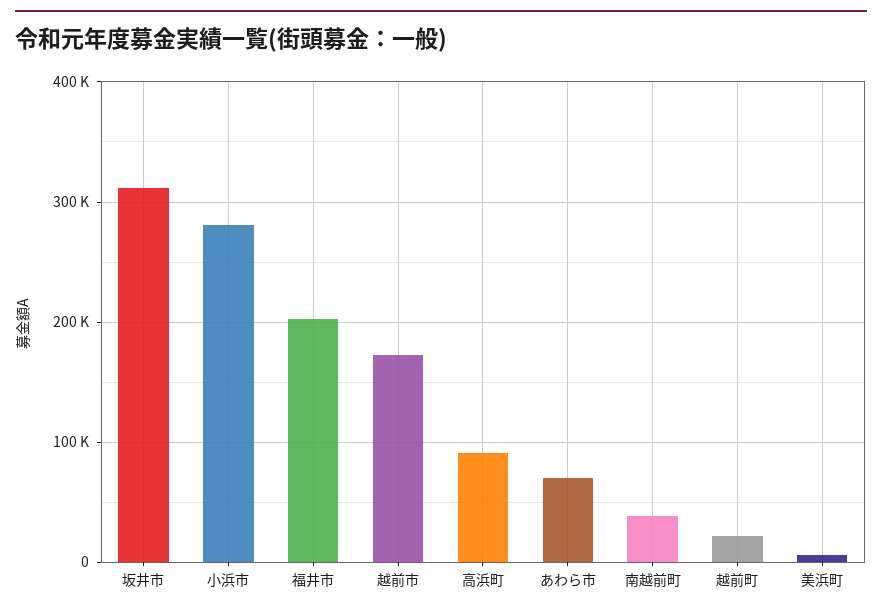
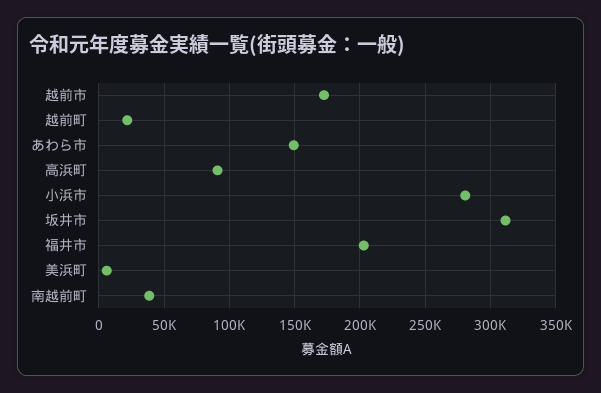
あわら市: 70000 -> 150000

